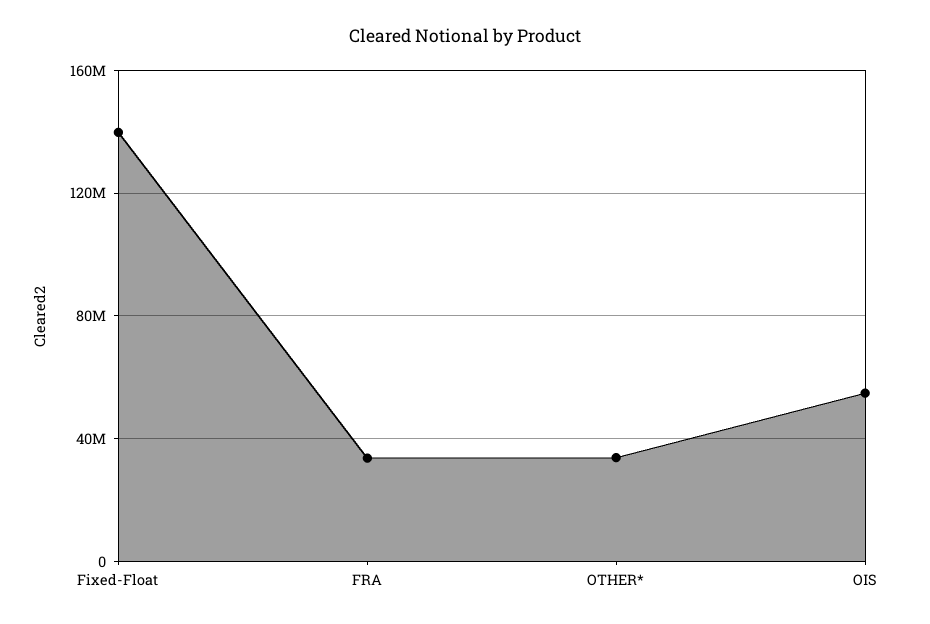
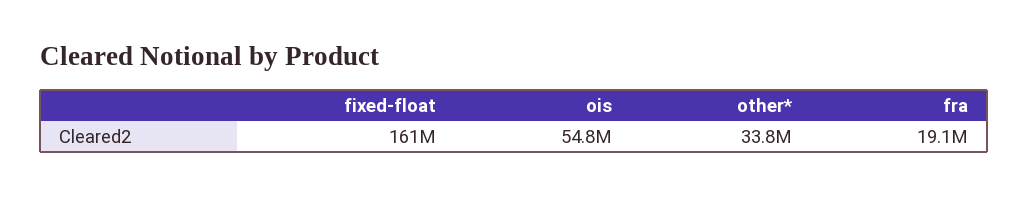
Fixed-Float: 140000000 -> 161000000
FRA: 35000000 -> 19100000

